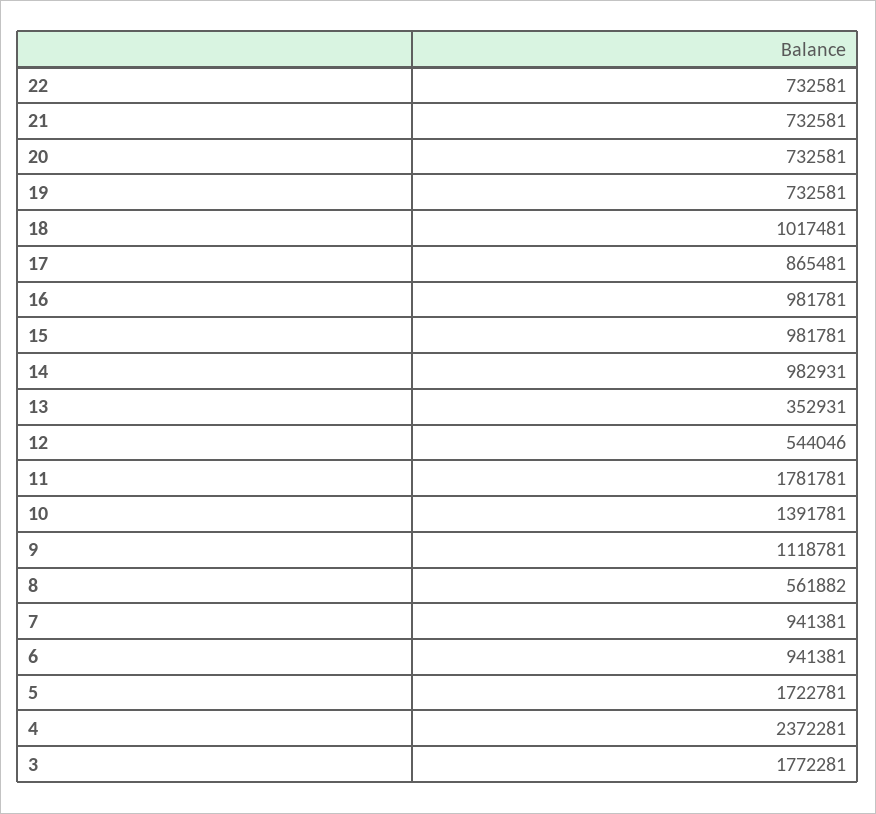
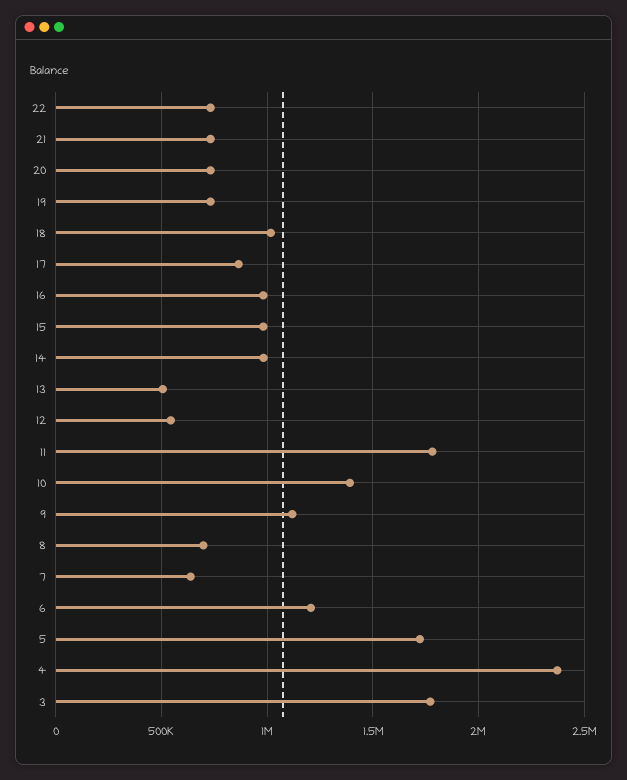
13: 352931 -> 500000
8: 561882 -> 700000
7: 941381 -> 650000
6: 941381 -> 1200000

